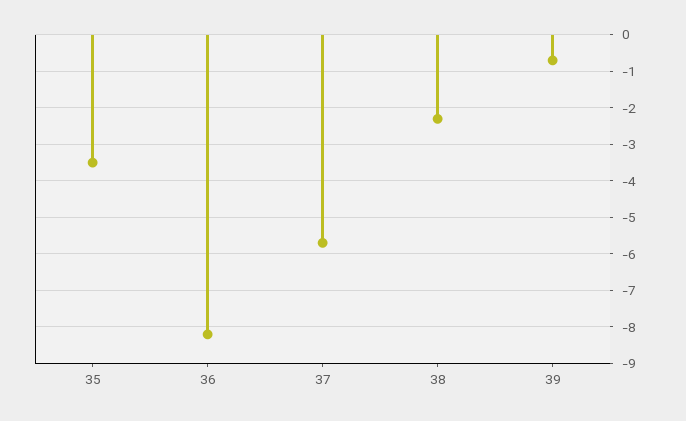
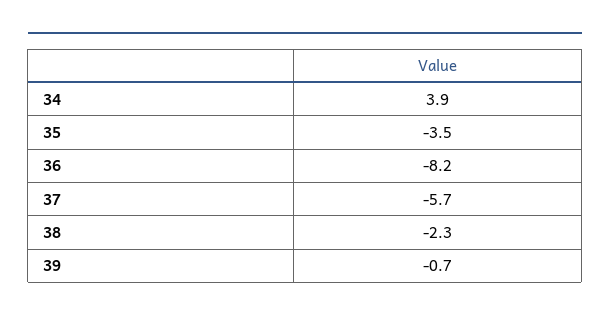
34: none -> 3.9

